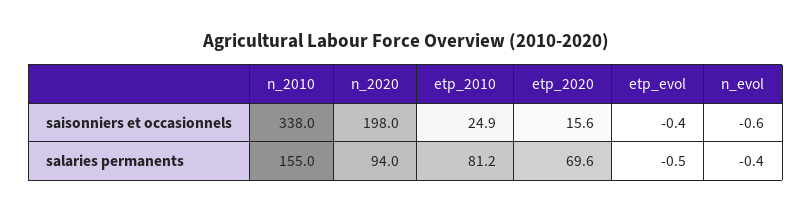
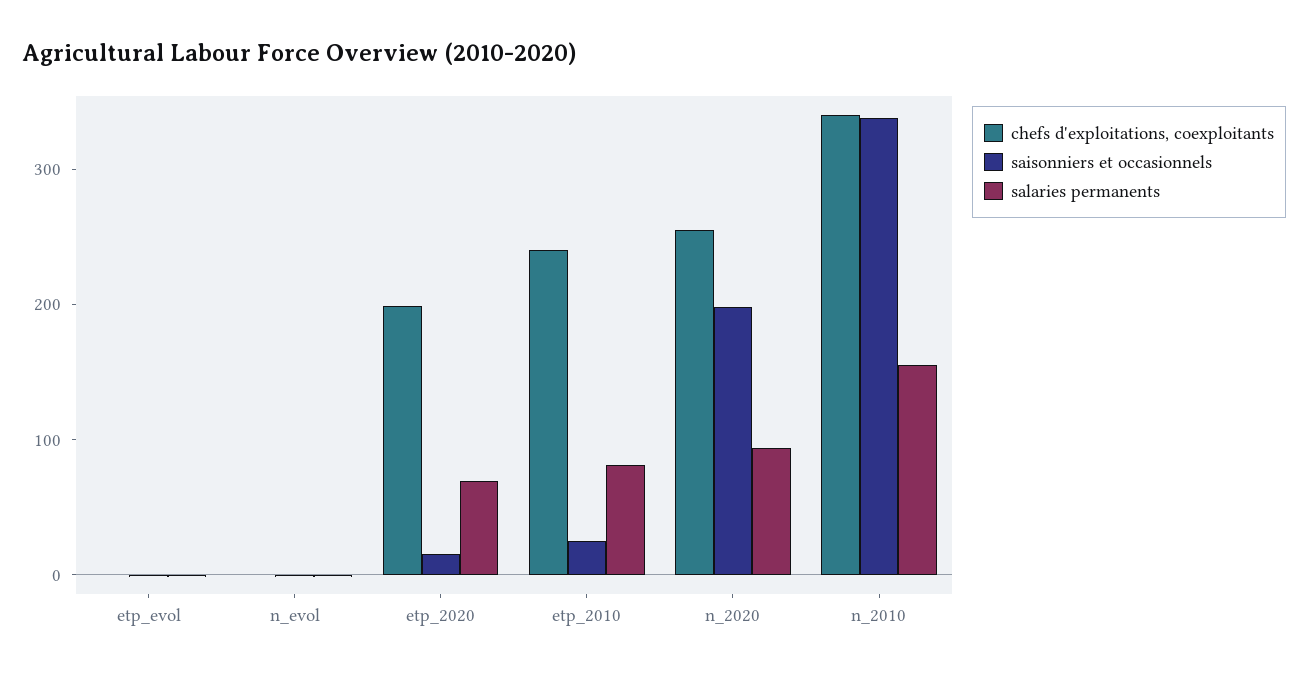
chefs d'exploitations, coexploitants, etp_evol: none -> 0
chefs d'exploitations, coexploitants, n_evol: none -> 0
chefs d'exploitations, coexploitants, etp_2020: none -> 200
chefs d'exploitations, coexploitants, etp_2010: none -> 240
chefs d'exploitations, coexploitants, n_2020: none -> 260
chefs d'exploitations, coexploitants, n_2010: none -> 340

